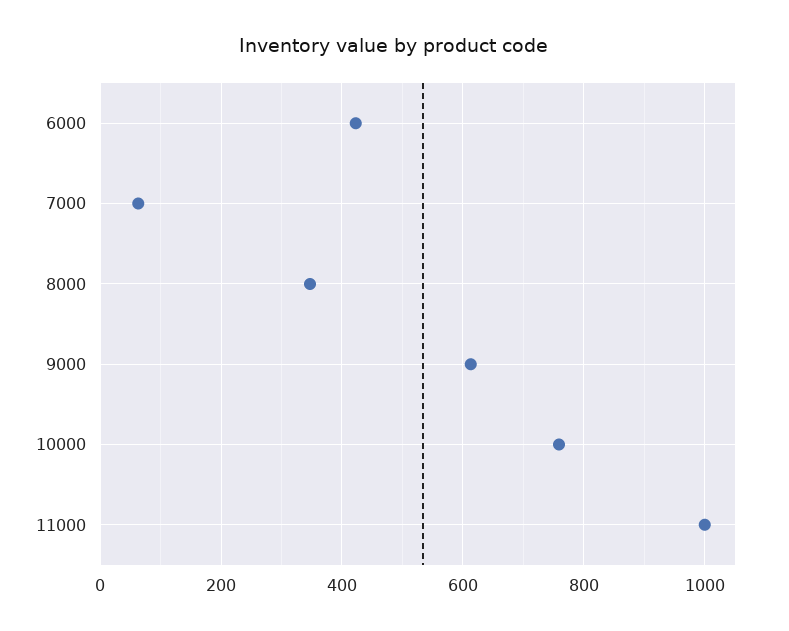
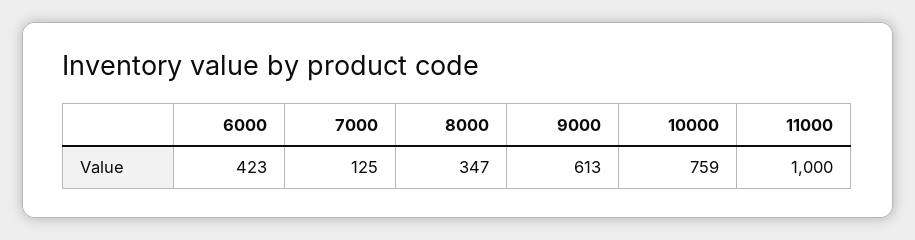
7000: 60 -> 125

